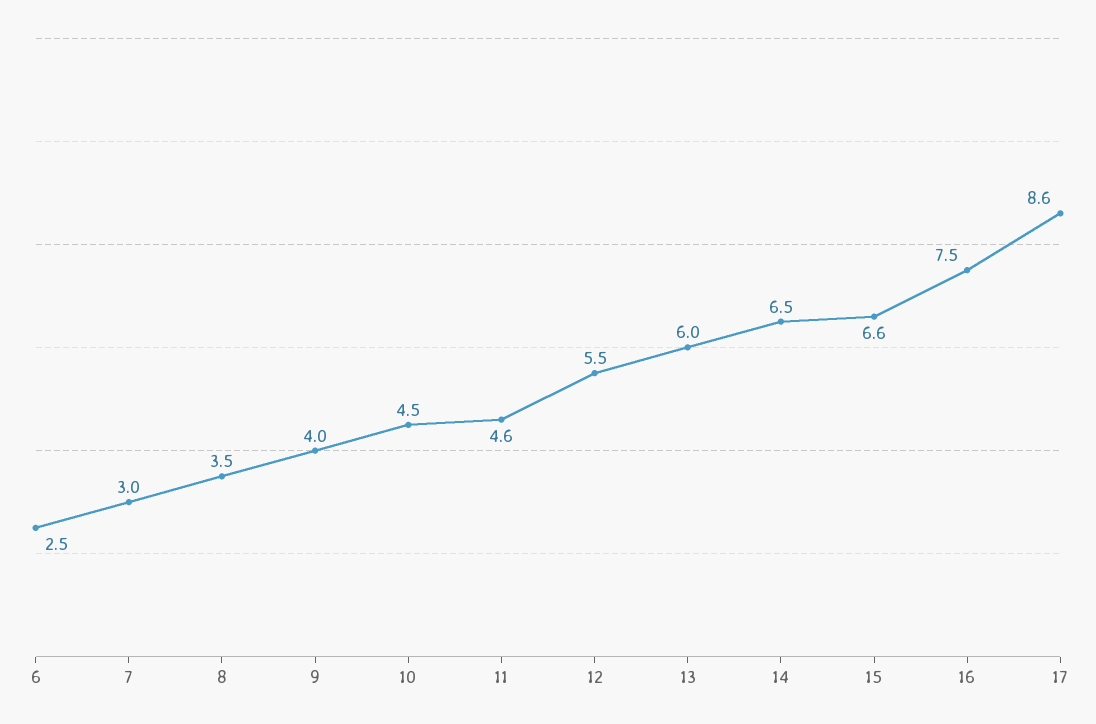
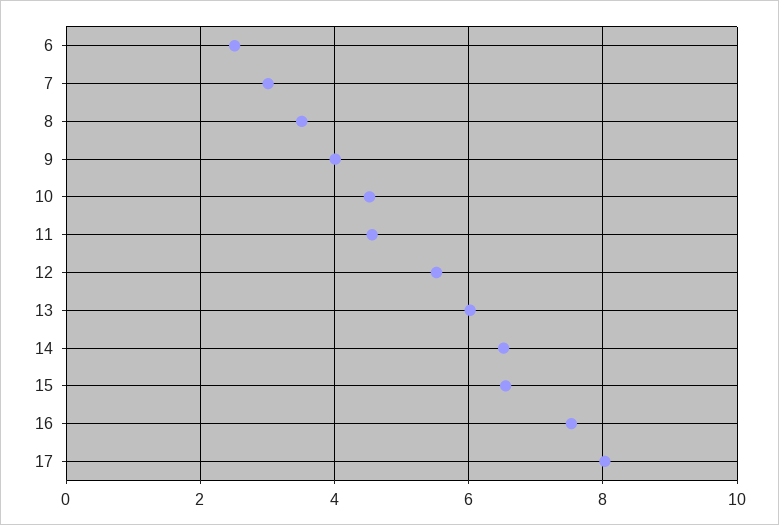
17: 8.6 -> 8

